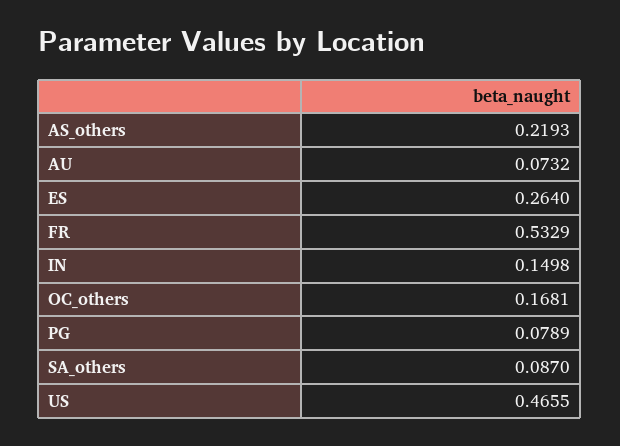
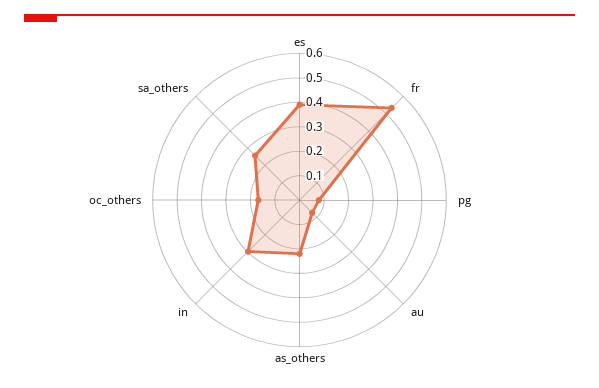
ES: 0.264 -> 0.4
IN: 0.1498 -> 0.3
SA_others: 0.087 -> 0.25
US: 0.4655 -> none

